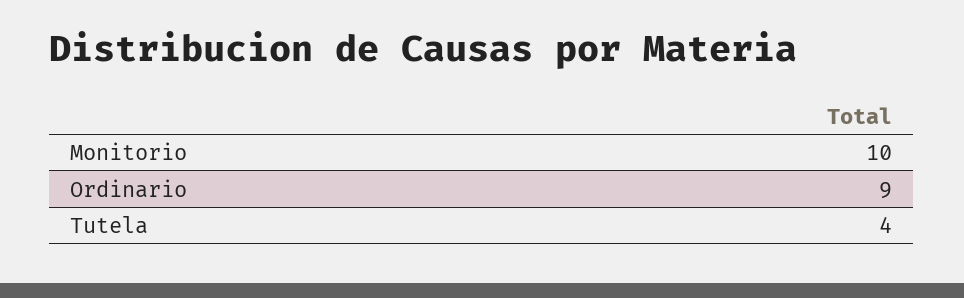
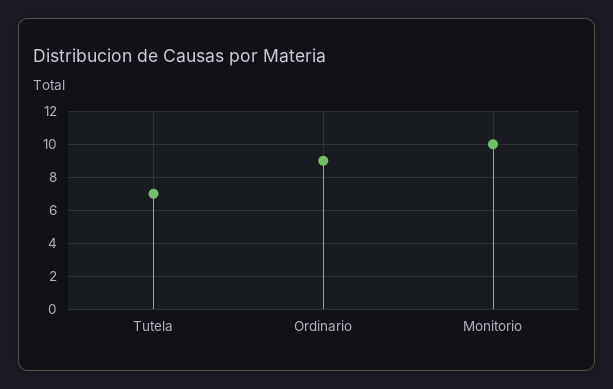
Tutela: 4 -> 7

